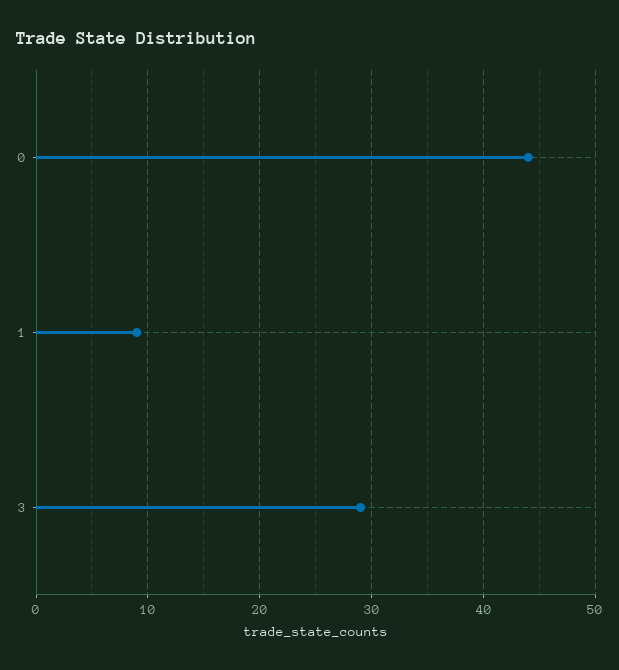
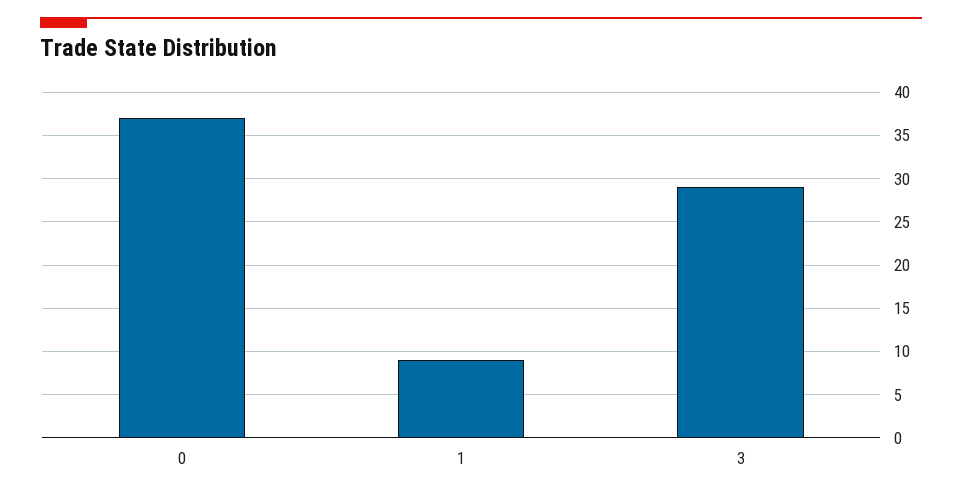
0: 44 -> 37

